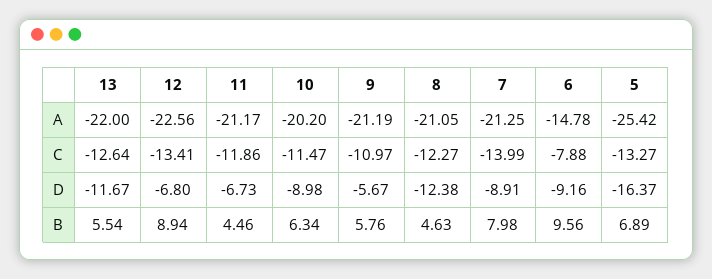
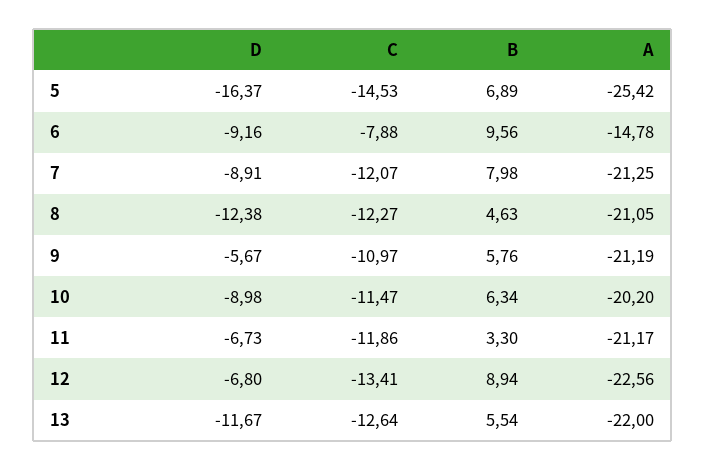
7, C: -13.99 -> -12.07
5, C: -13.27 -> -14.53
11, B: 4.46 -> 3.3

